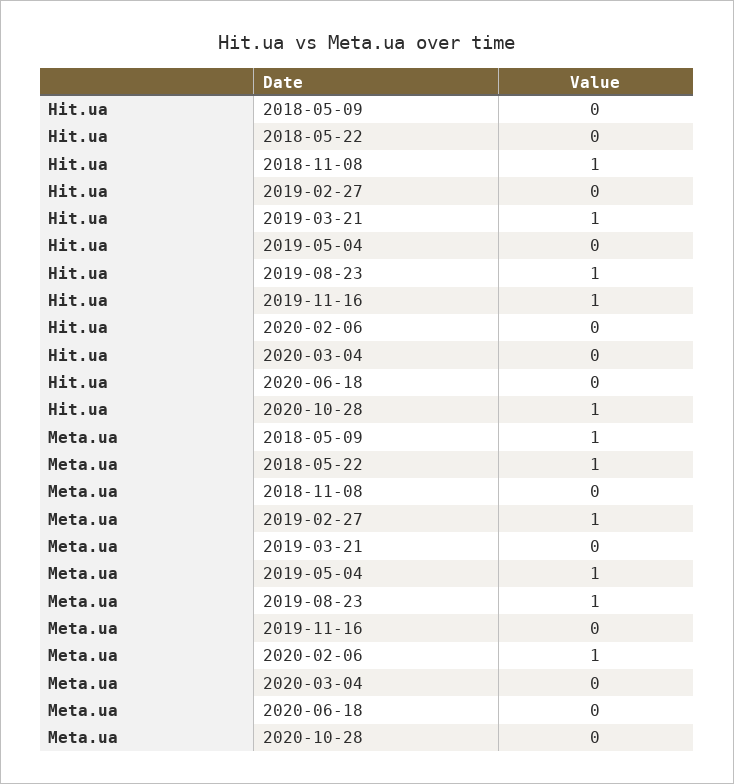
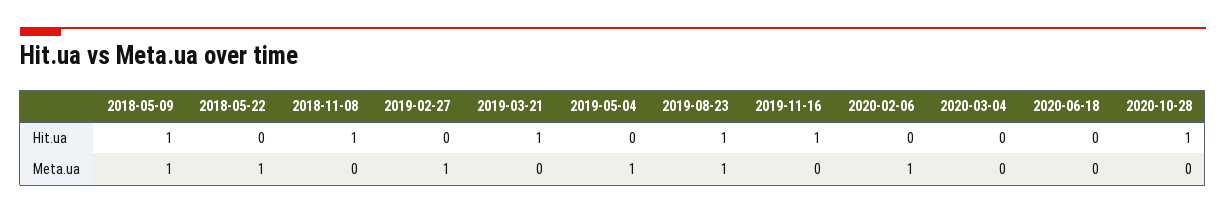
Hit.ua, 2018-05-09: 0 -> 1

